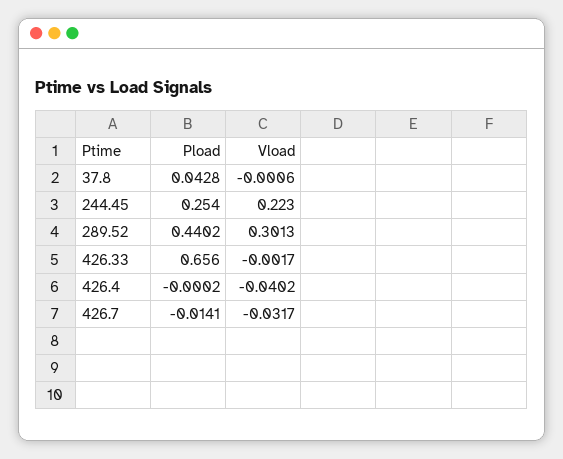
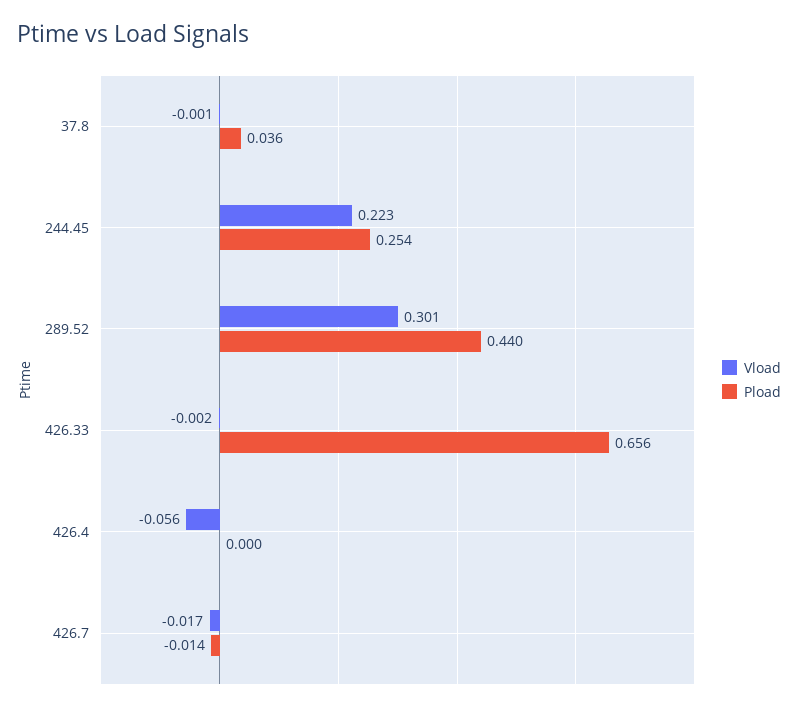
Pload, 37.8: 0.0428 -> 0.036
Vload, 426.4: -0.0402 -> -0.056
Vload, 426.7: -0.0317 -> -0.017

